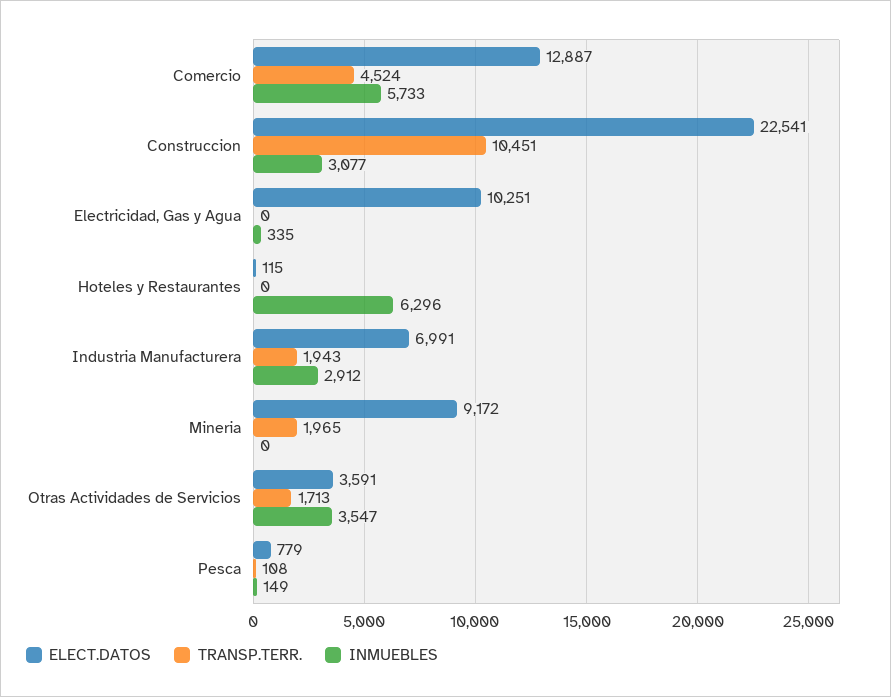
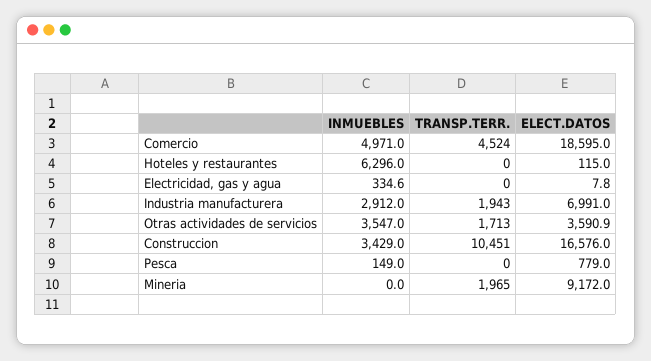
ELECT.DATOS, Comercio: 12887 -> 18595
INMUEBLES, Comercio: 5733 -> 4971
ELECT.DATOS, Construccion: 22541 -> 16576
INMUEBLES, Construccion: 3077 -> 3429
ELECT.DATOS, Electricidad, Gas y Agua: 10251 -> 7.8
TRANSP.TERR., Pesca: 108 -> 0

